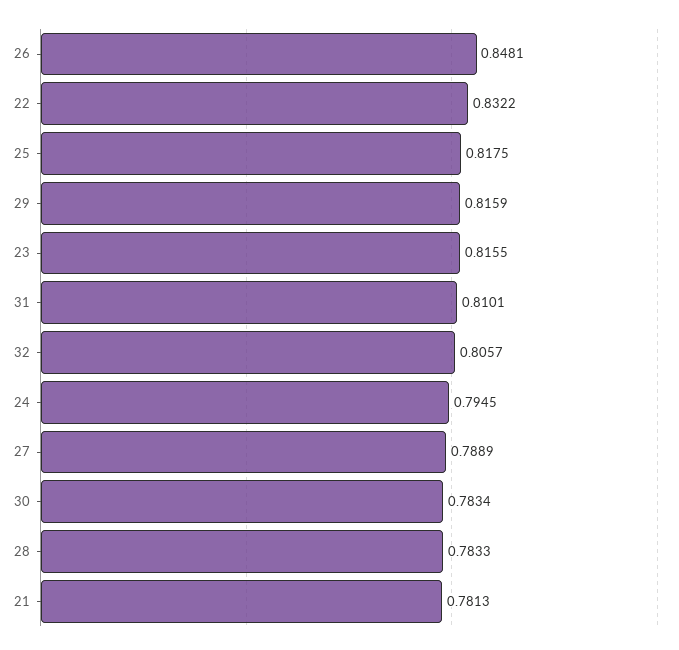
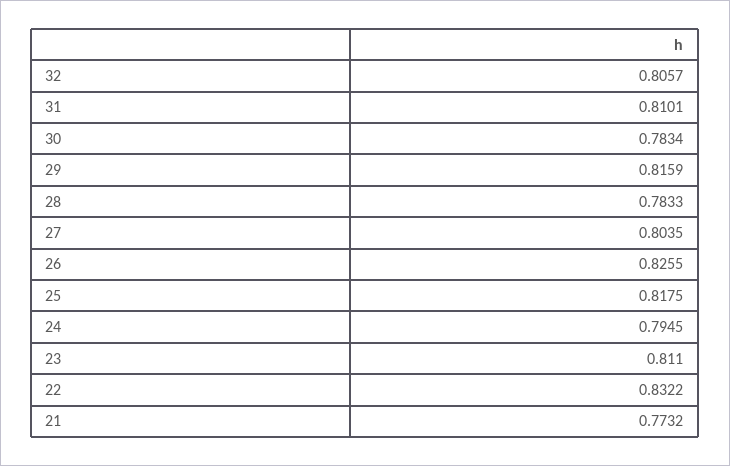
26: 0.8481 -> 0.8255
23: 0.8155 -> 0.811
27: 0.7889 -> 0.8035
21: 0.7813 -> 0.7732

